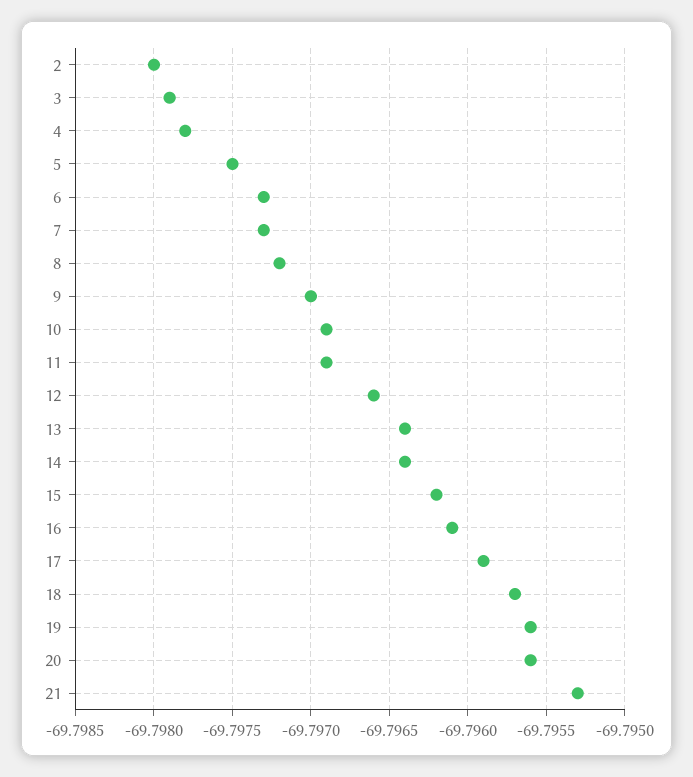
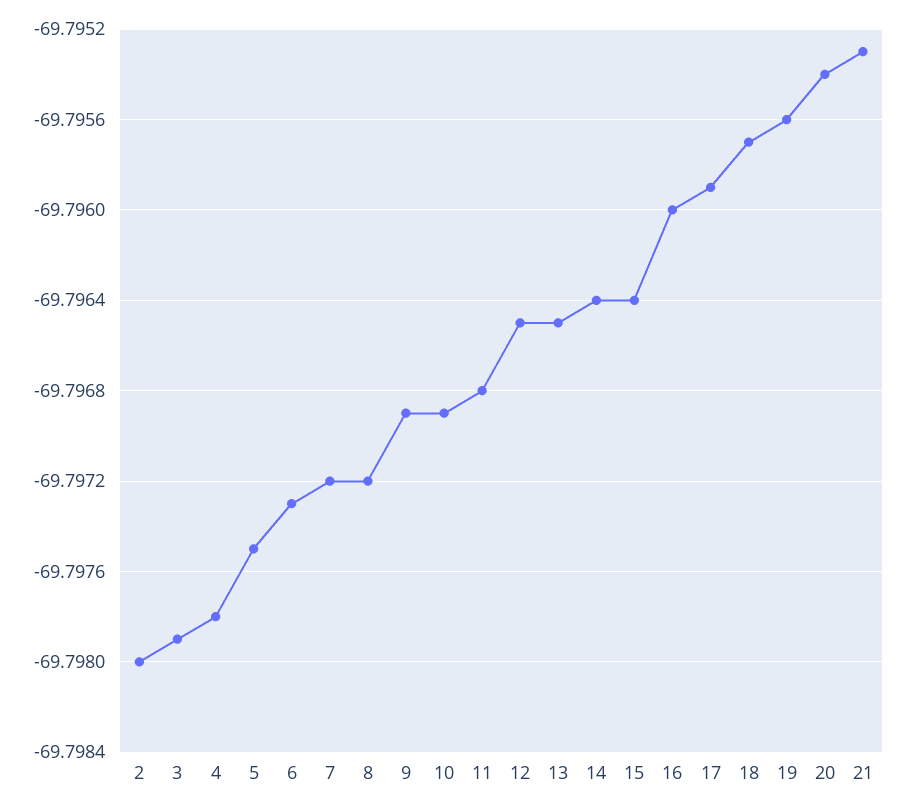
7: -69.7973 -> -69.7972
9: -69.797 -> -69.7969
11: -69.7969 -> -69.7968
12: -69.7966 -> -69.7965
13: -69.7964 -> -69.7965
15: -69.7962 -> -69.7964
16: -69.7961 -> -69.796
20: -69.7956 -> -69.7954

